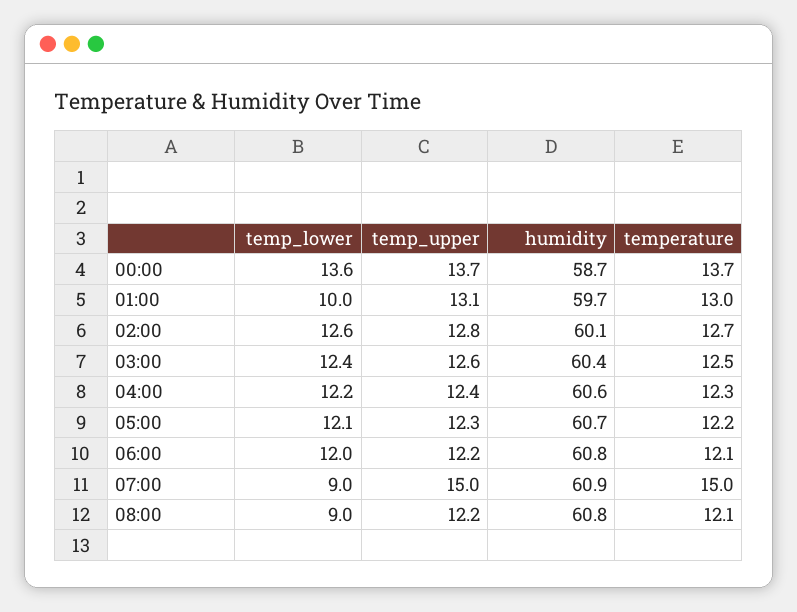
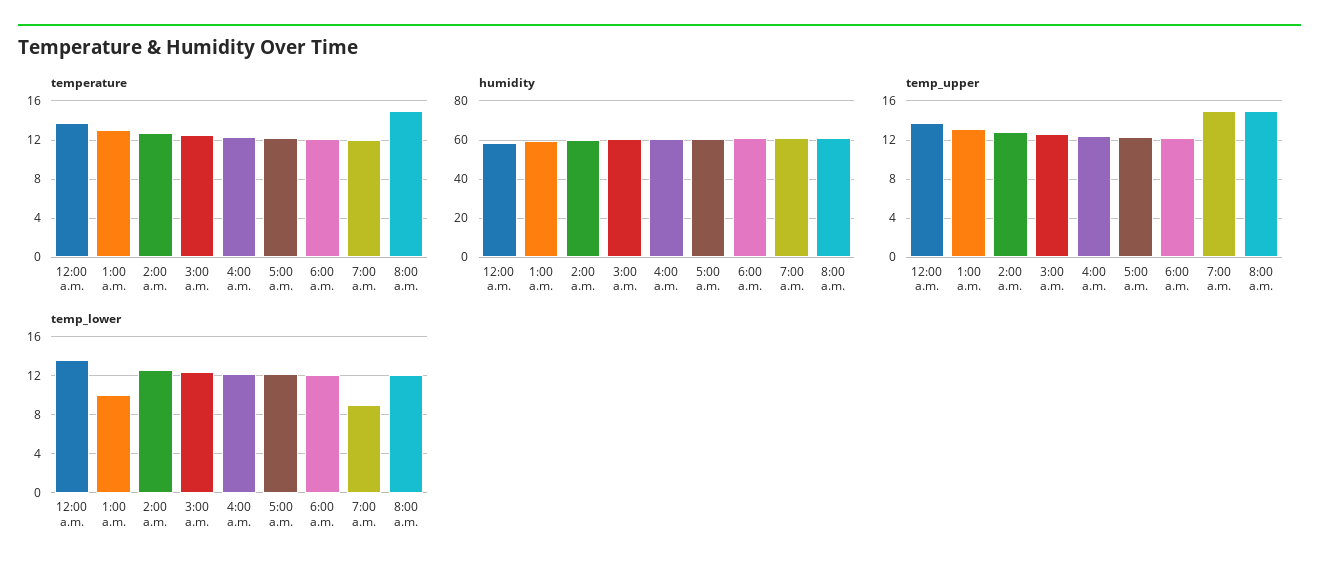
temperature, 07:00: 15 -> 12
temp_lower, 08:00: 9 -> 12
temp_upper, 08:00: 12.2 -> 15
temperature, 08:00: 12.1 -> 15

